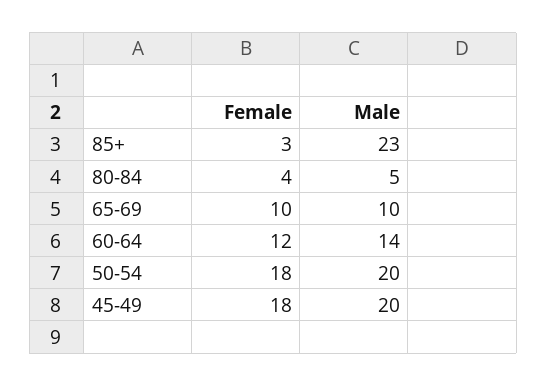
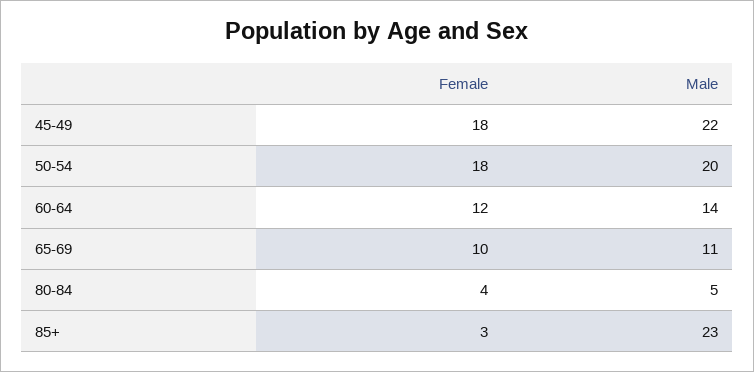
Male, 65-69: 10 -> 11
Male, 45-49: 20 -> 22

